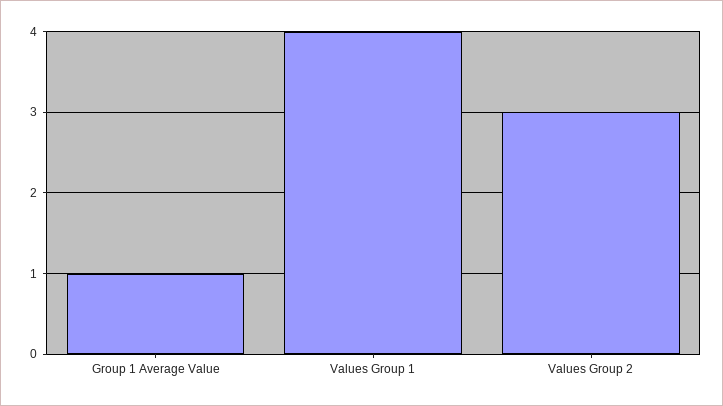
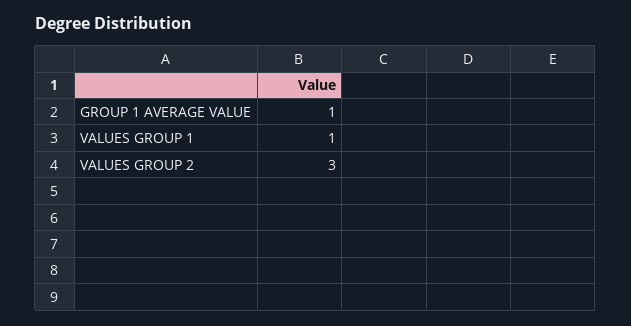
Values Group 1: 4 -> 1

